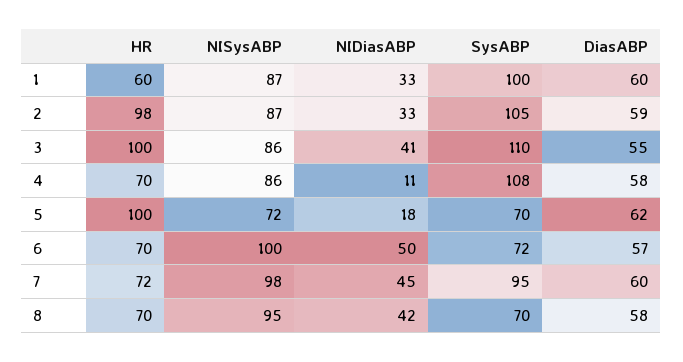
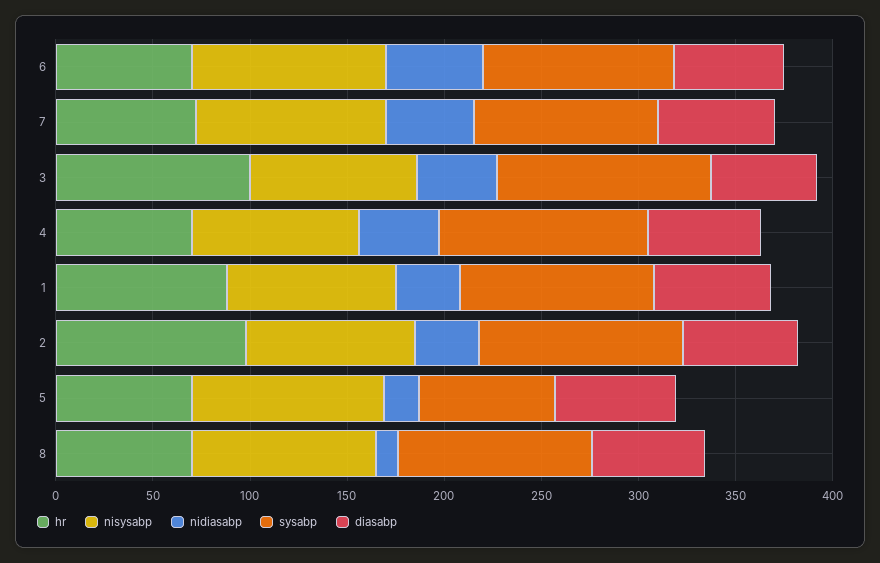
HR, 1: 60 -> 90
NIDiasABP, 4: 11 -> 40
HR, 5: 100 -> 70
NISysABP, 5: 72 -> 100
SysABP, 6: 72 -> 100
NIDiasABP, 8: 42 -> 10
SysABP, 8: 70 -> 100

